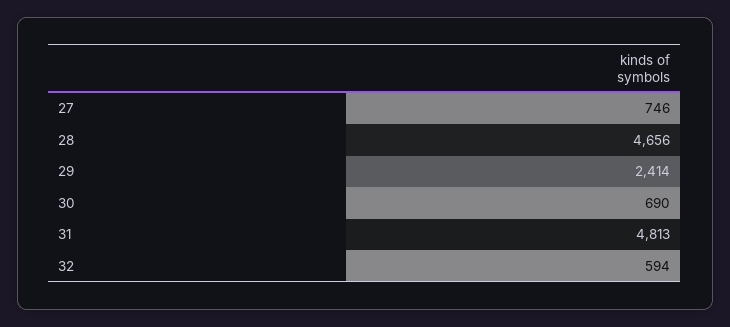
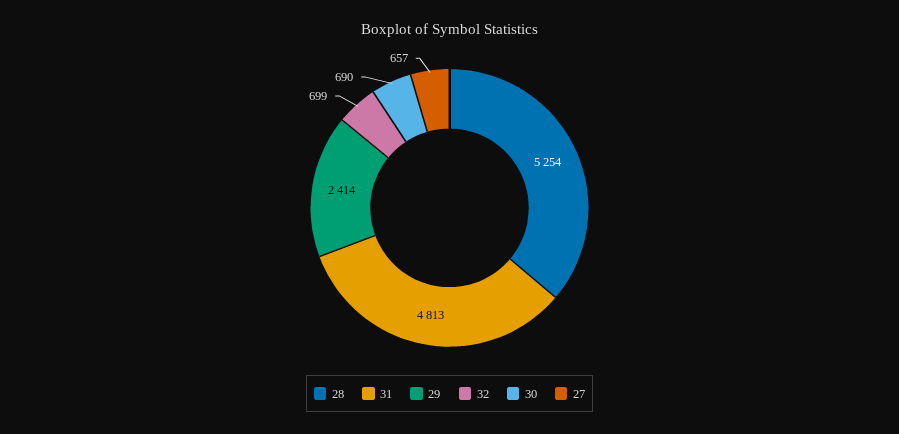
27: 746 -> 657
28: 4656 -> 5254
32: 594 -> 699

